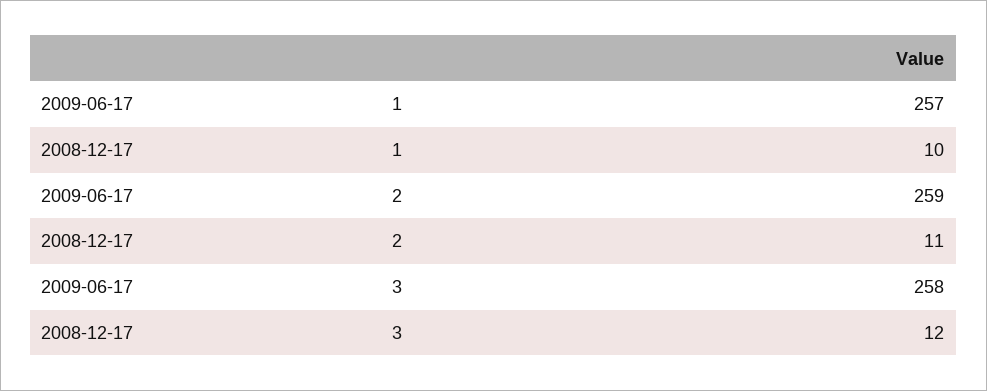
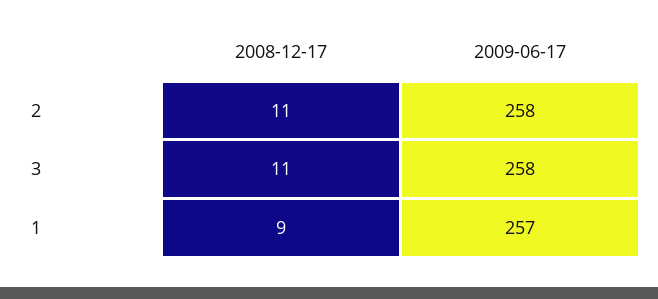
2008-12-17, 1: 10 -> 9
2009-06-17, 2: 259 -> 258
2008-12-17, 3: 12 -> 11

